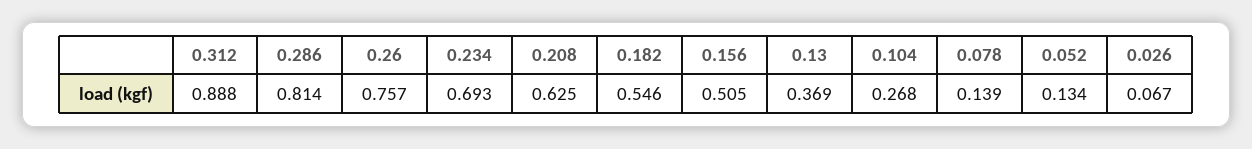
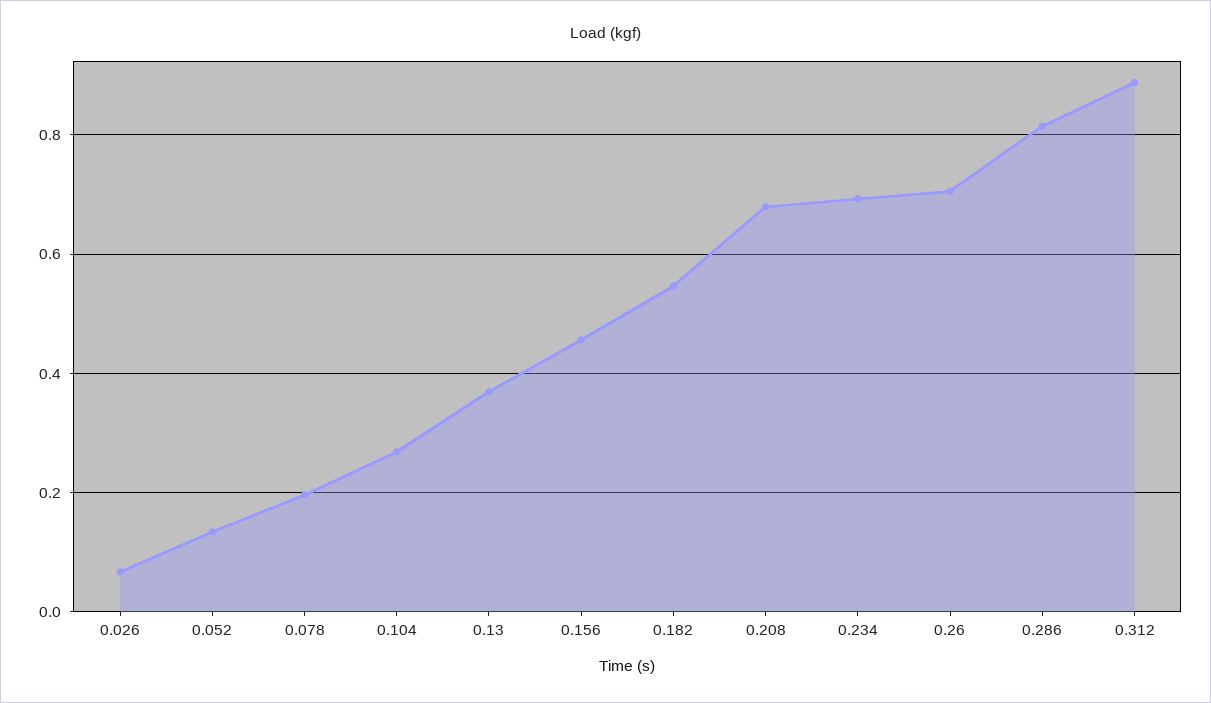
0.26: 0.757 -> 0.7
0.208: 0.625 -> 0.68
0.156: 0.505 -> 0.46
0.078: 0.139 -> 0.2

